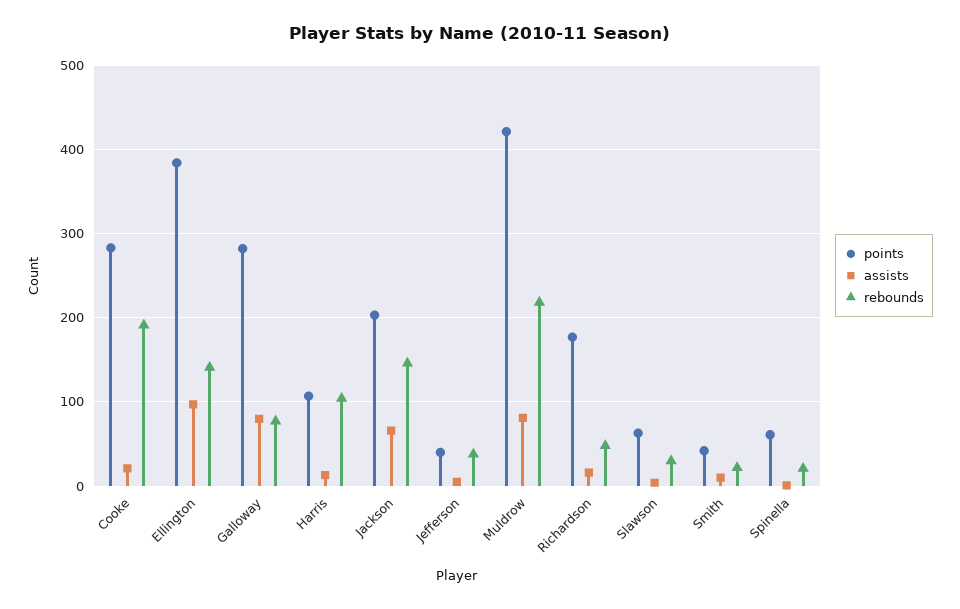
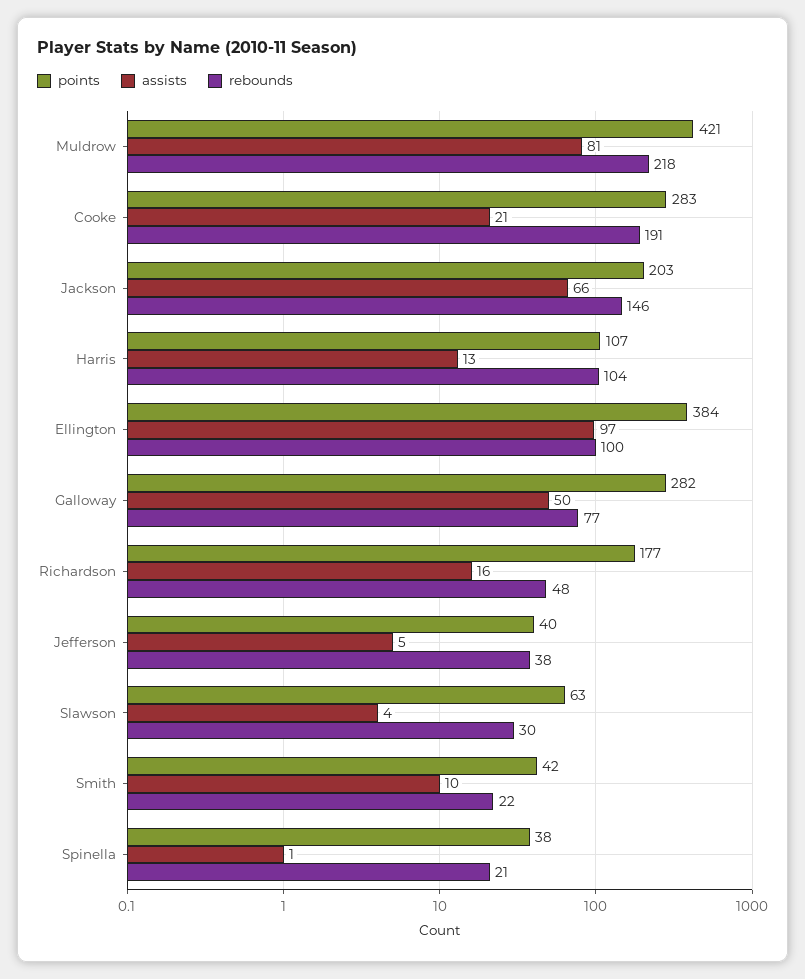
rebounds, Ellington: 140 -> 100
assists, Galloway: 80 -> 50
points, Spinella: 60 -> 38

